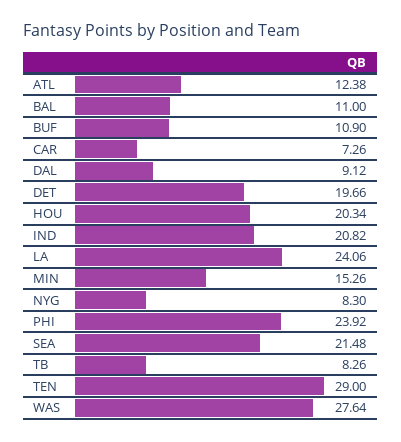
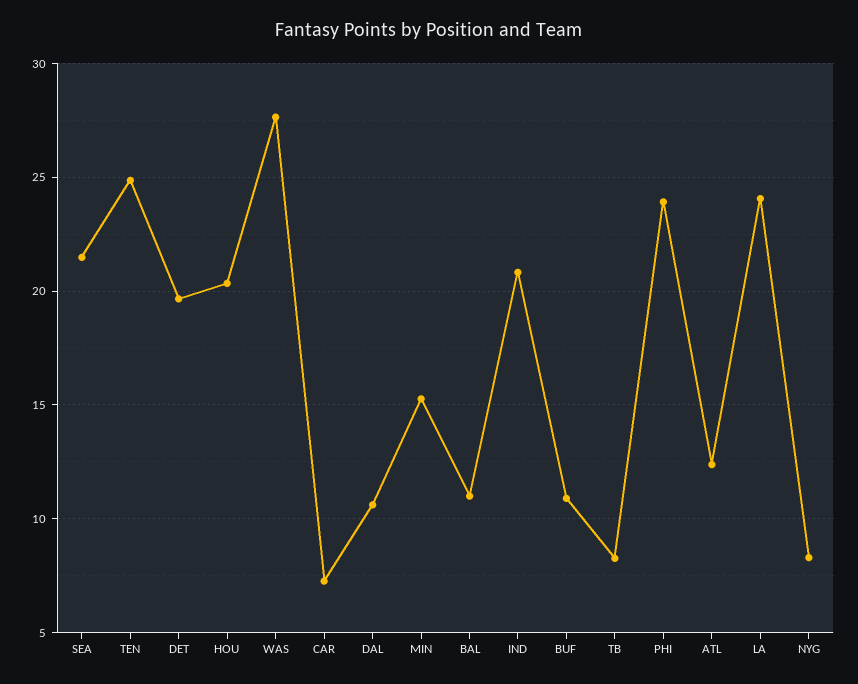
DAL: 9.12 -> 10.5
TEN: 29 -> 25

